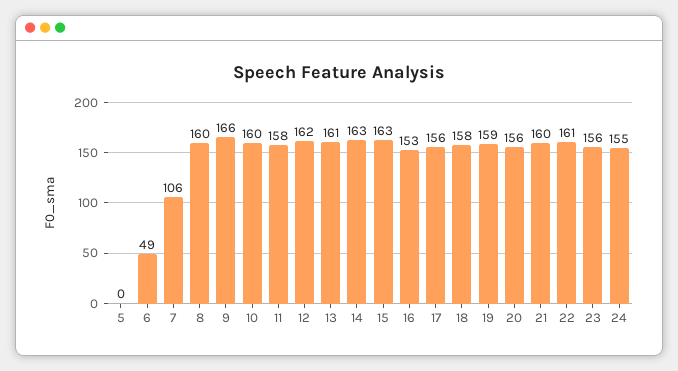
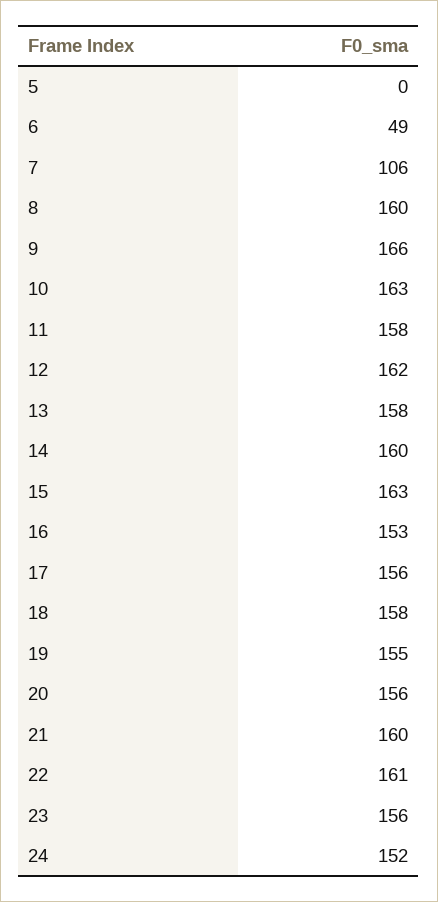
10: 160 -> 163
13: 161 -> 158
14: 163 -> 160
19: 159 -> 155
24: 155 -> 152

